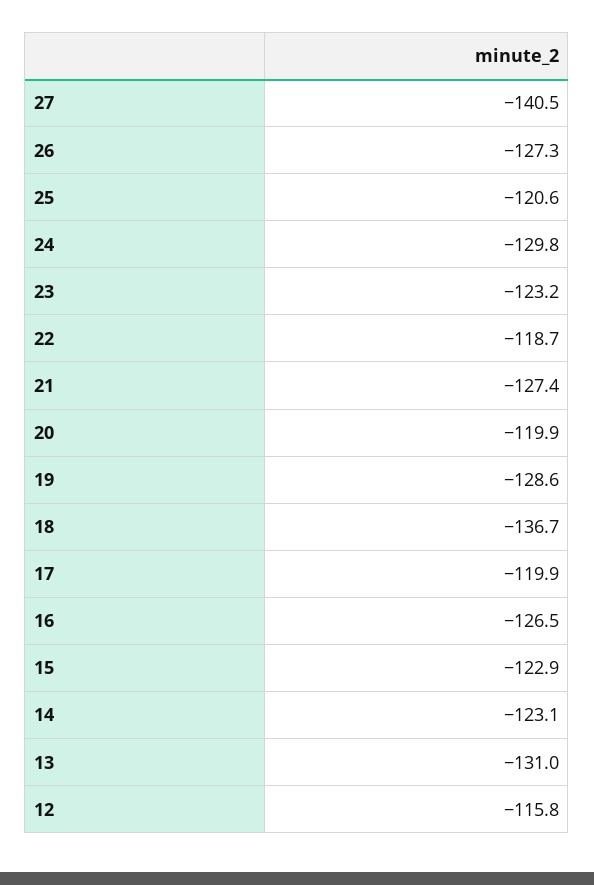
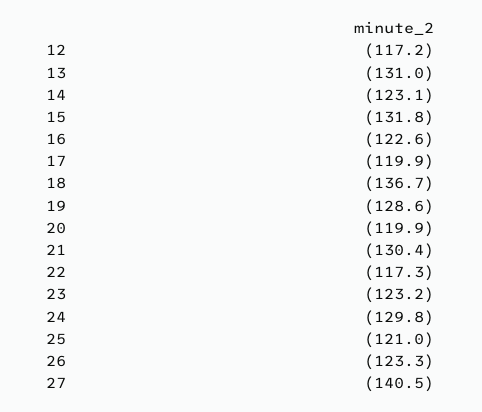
26: -127.3 -> -123.3
25: -120.6 -> -121
22: -118.7 -> -117.3
21: -127.4 -> -130.4
16: -126.5 -> -122.6
15: -122.9 -> -131.8
12: -115.8 -> -117.2

